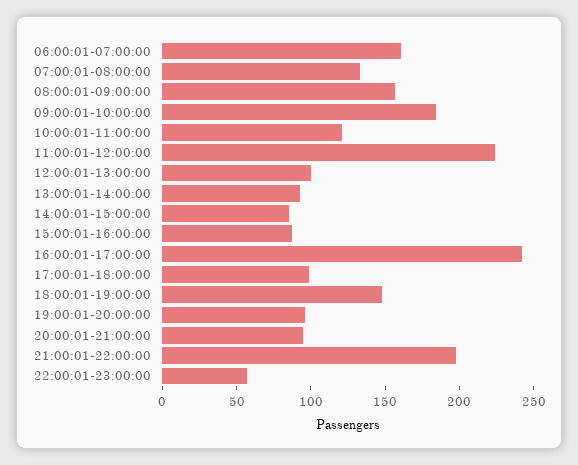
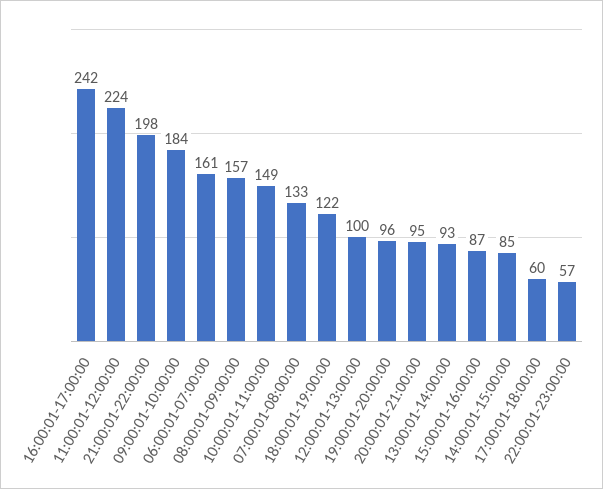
10:00:01-11:00:00: 120 -> 149
17:00:01-18:00:00: 100 -> 60
18:00:01-19:00:00: 150 -> 122

